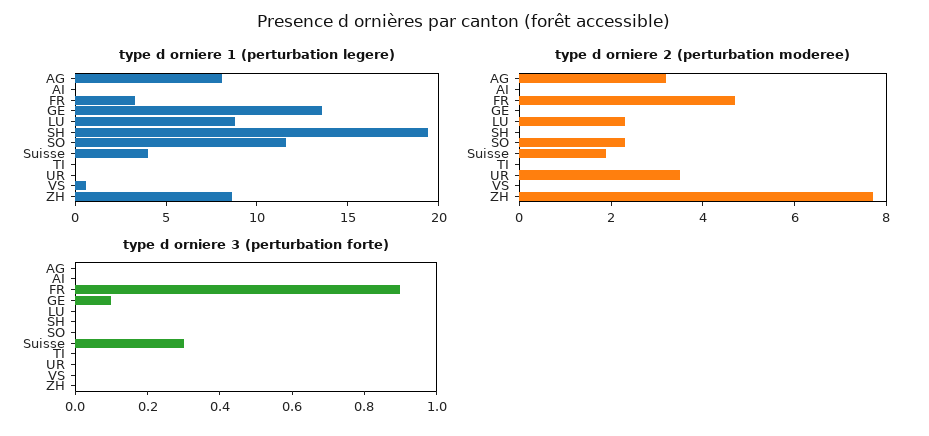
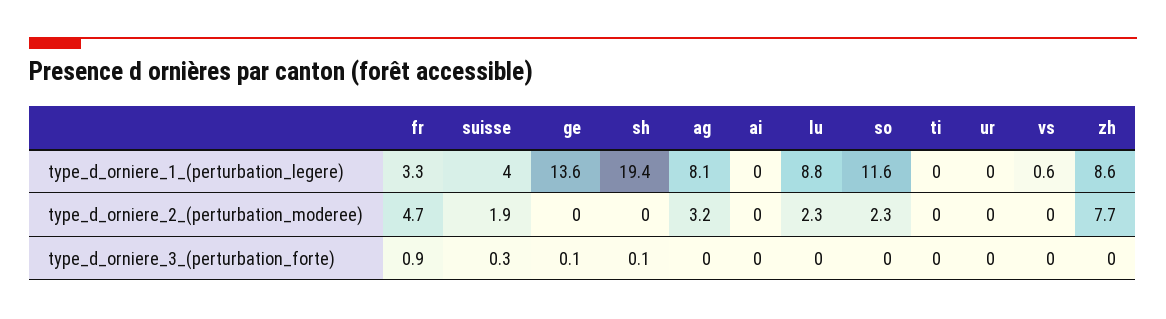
type d orniere 2 (perturbation moderee), UR: 3.5 -> 0
type d orniere 3 (perturbation forte), SH: 0 -> 0.1

